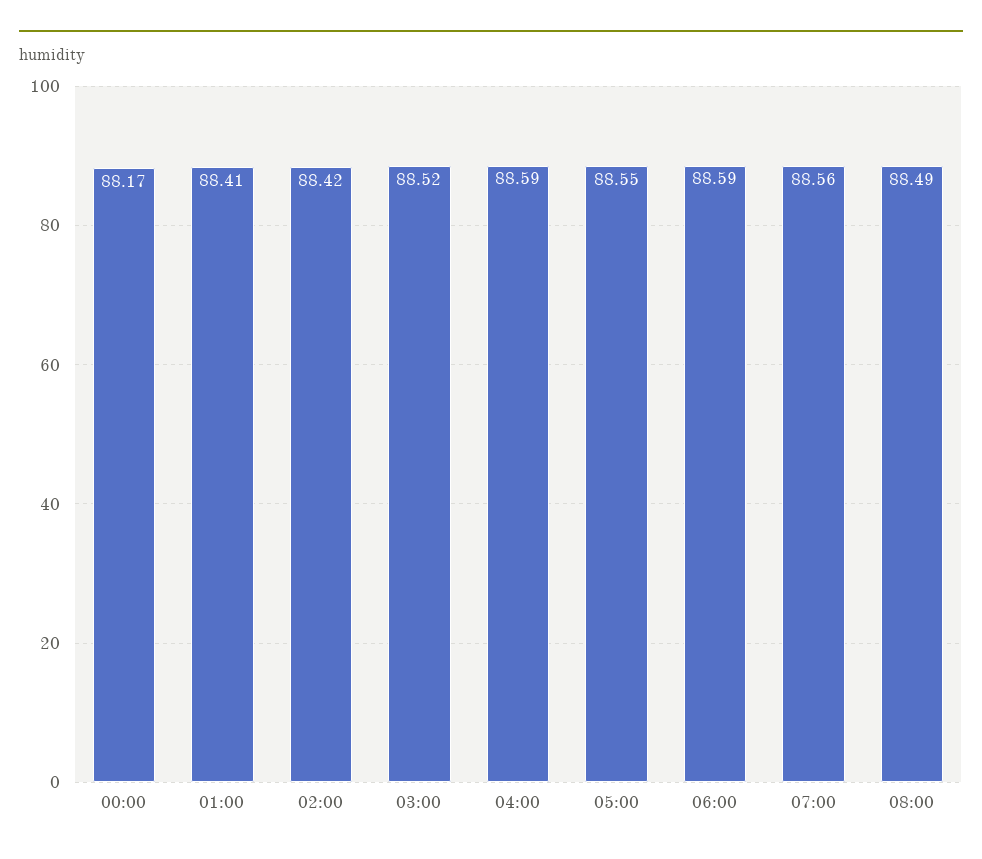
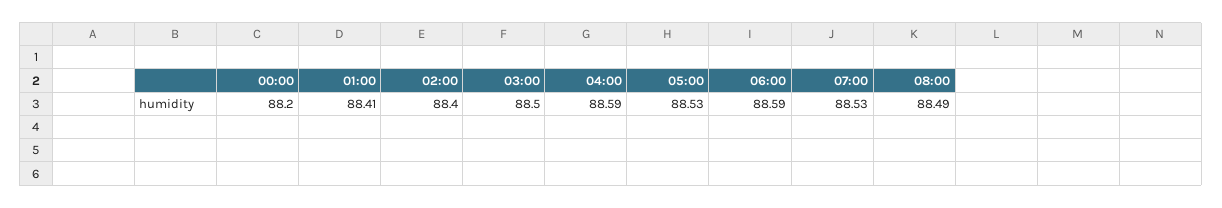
00:00: 88.17 -> 88.2
02:00: 88.42 -> 88.4
03:00: 88.52 -> 88.5
05:00: 88.55 -> 88.53
07:00: 88.56 -> 88.53

